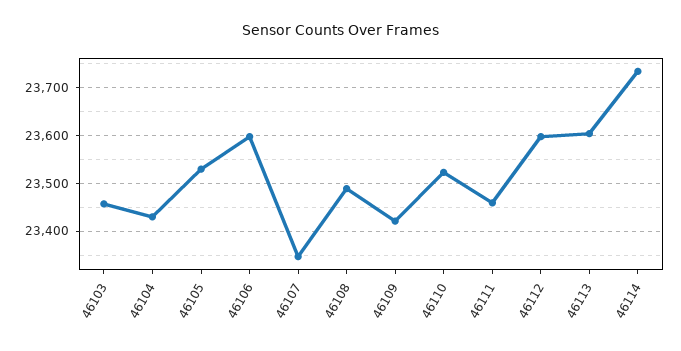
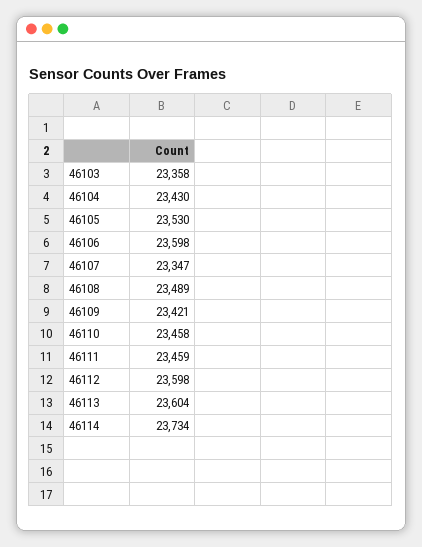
46103: 23460 -> 23358
46110: 23520 -> 23458

